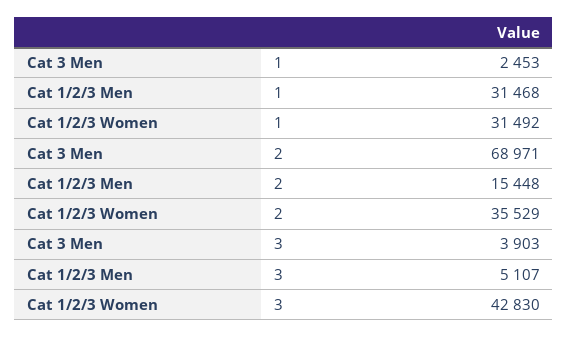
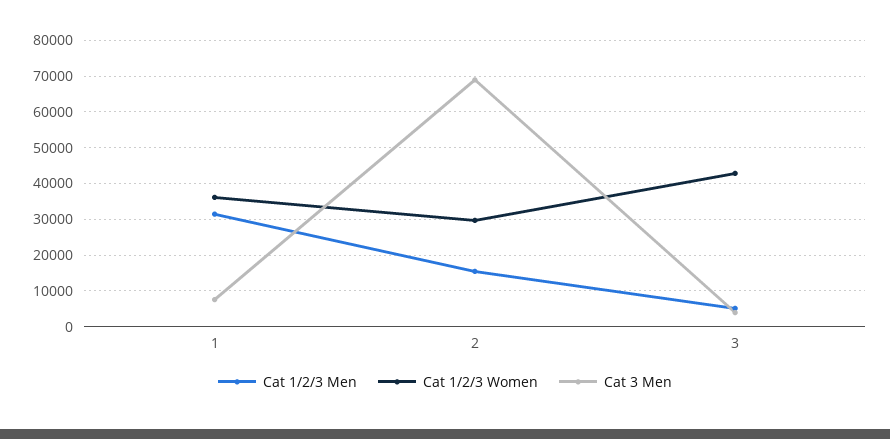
Cat 3 Men, 1: 2453 -> 8000
Cat 1/2/3 Women, 1: 31492 -> 36000
Cat 1/2/3 Women, 2: 35529 -> 30000

